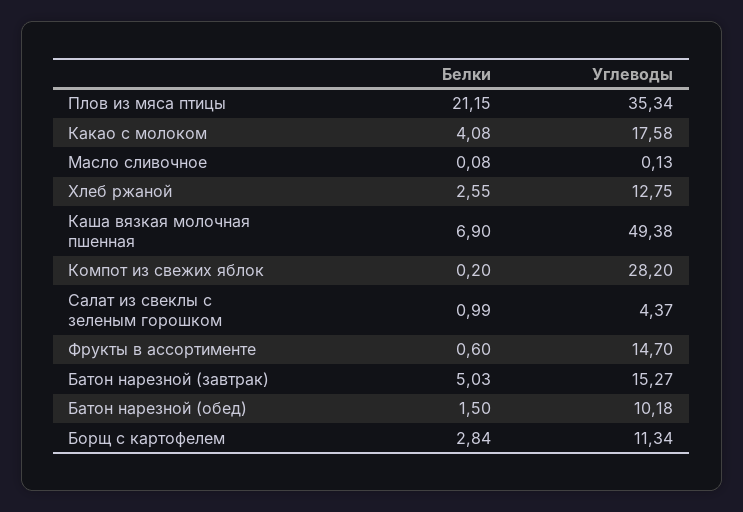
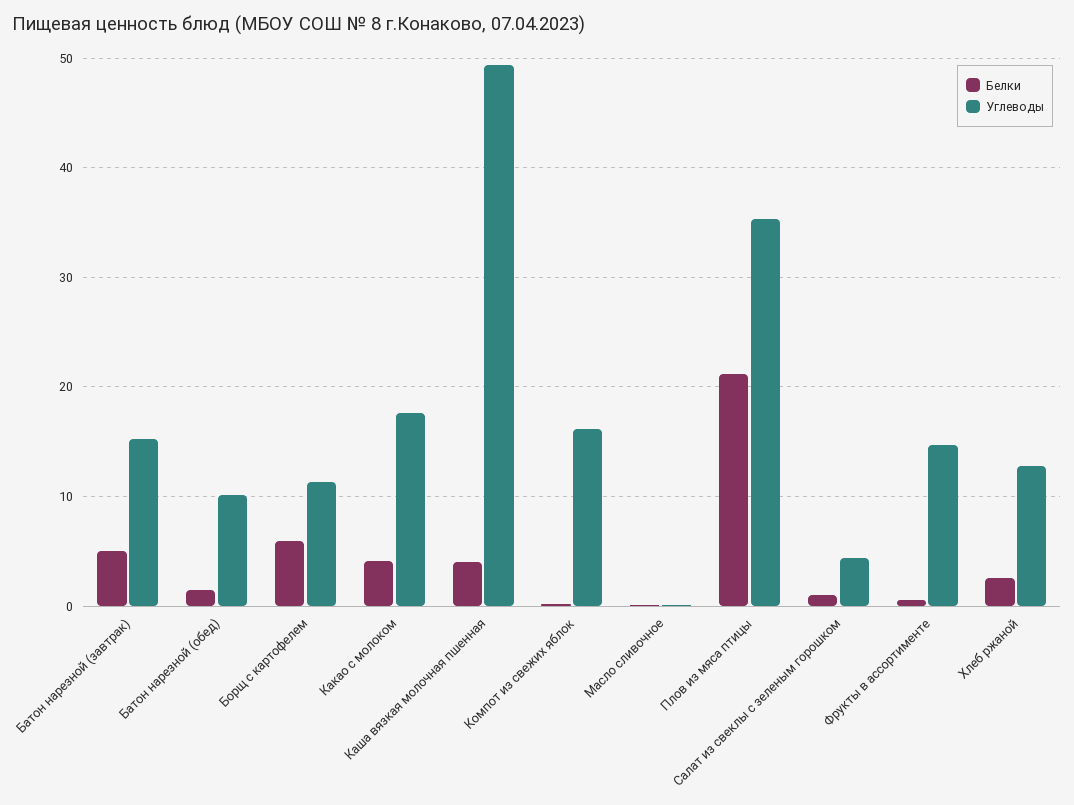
Белки, Каша вязкая молочная пшенная: 6.9 -> 4
Углеводы, Компот из свежих яблок: 28.2 -> 16
Белки, Борщ с картофелем: 2.84 -> 6

